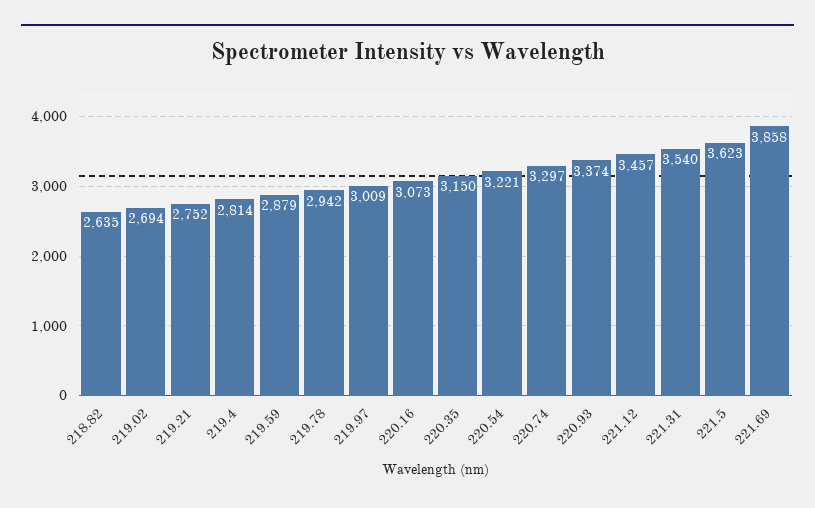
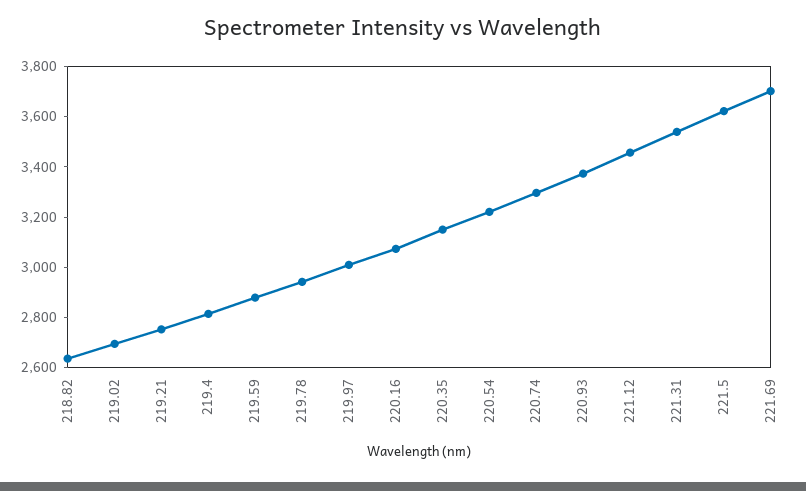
221.69: 3858 -> 3700

